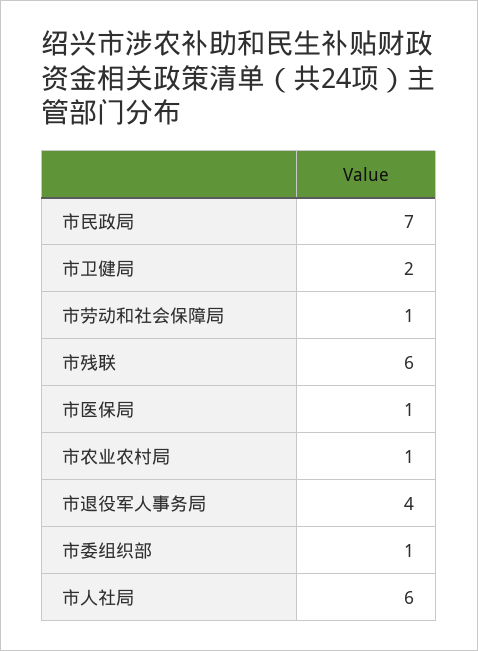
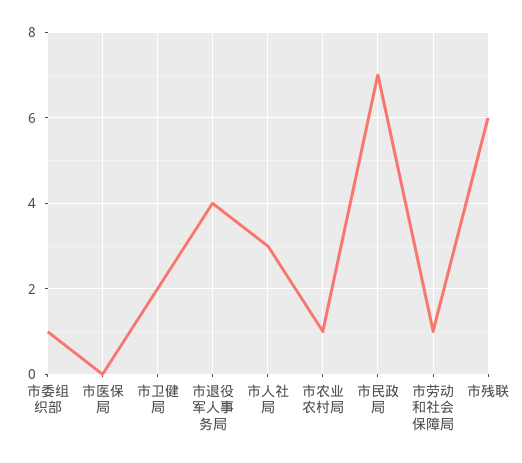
市医保局: 1 -> 0
市人社局: 6 -> 3

